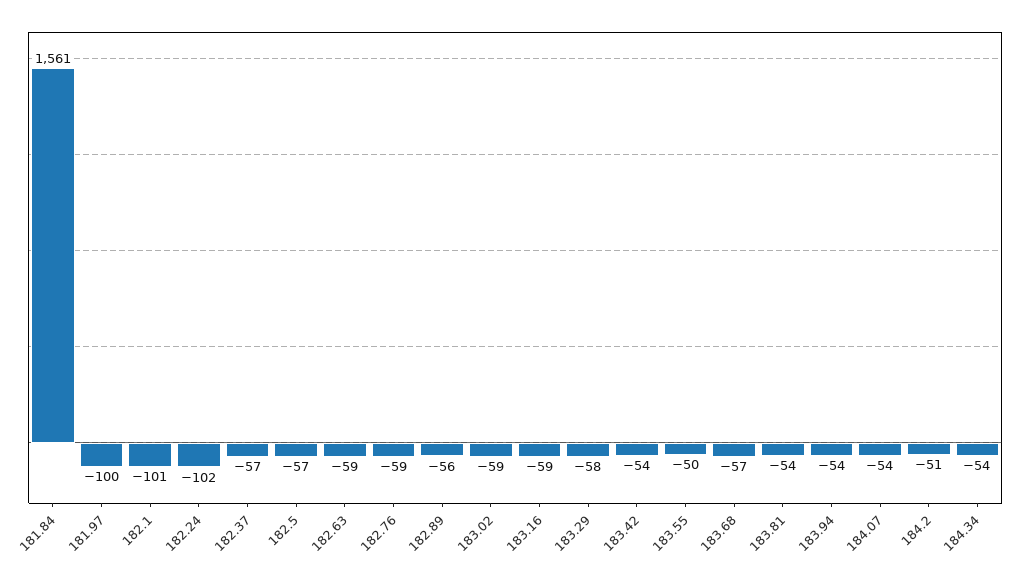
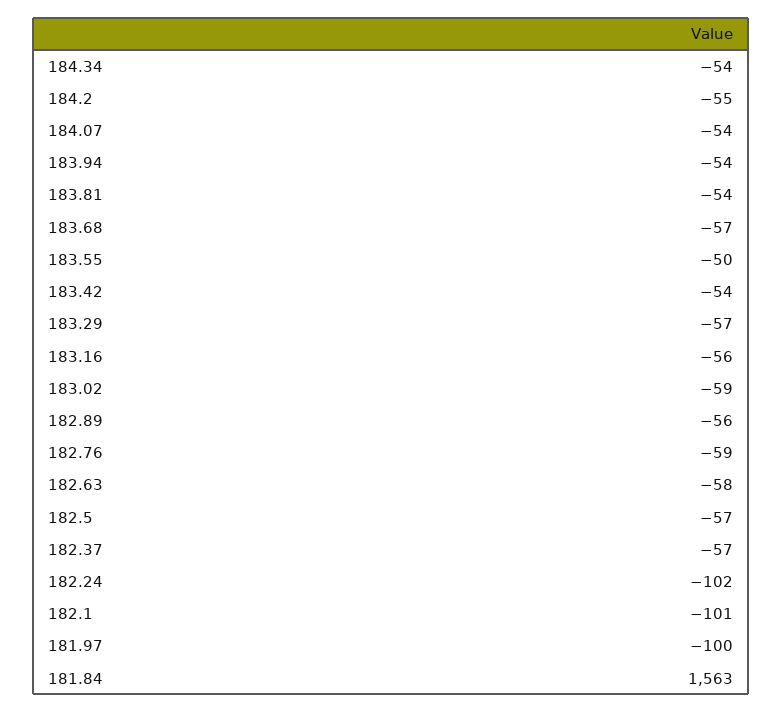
181.84: 1561 -> 1563
182.63: -59 -> -58
183.16: -59 -> -56
183.29: -58 -> -57
184.2: -51 -> -55

